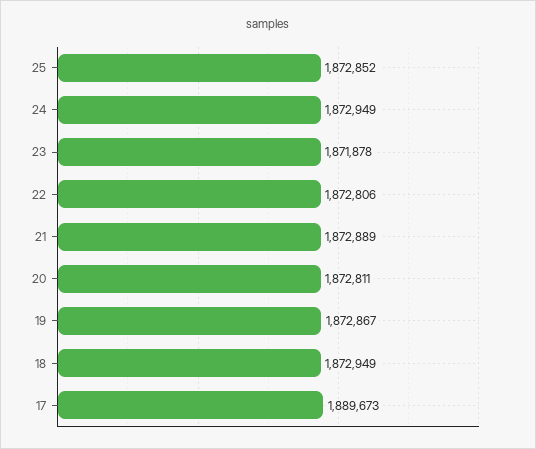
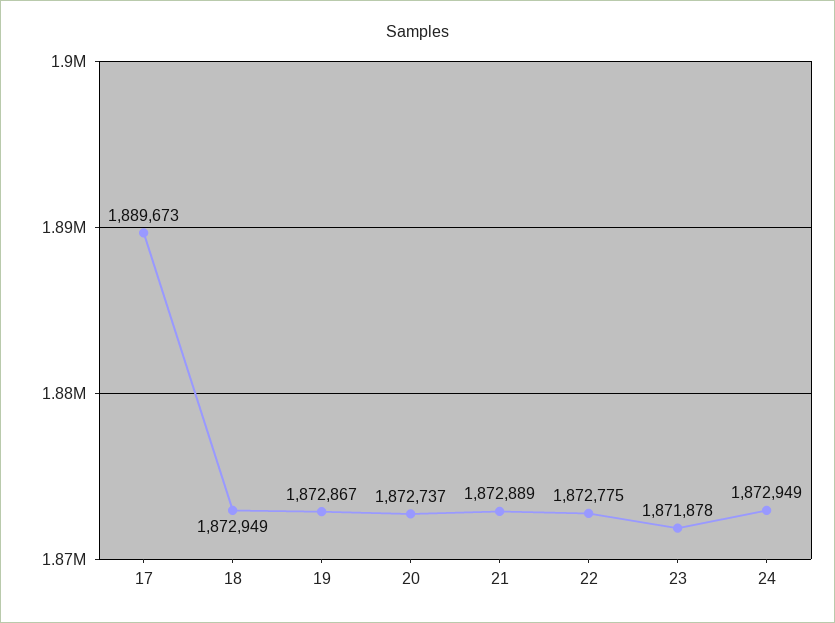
25: 1872852 -> none
22: 1872806 -> 1872775
20: 1872811 -> 1872737

